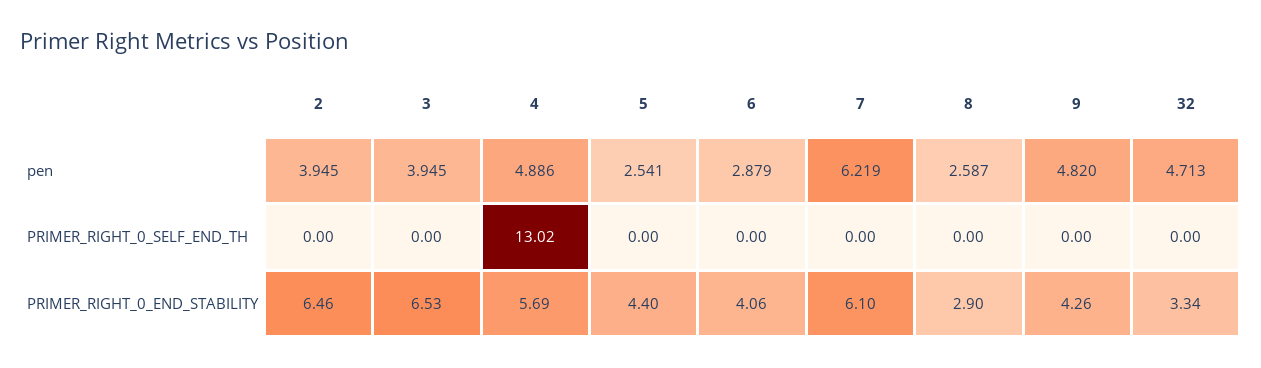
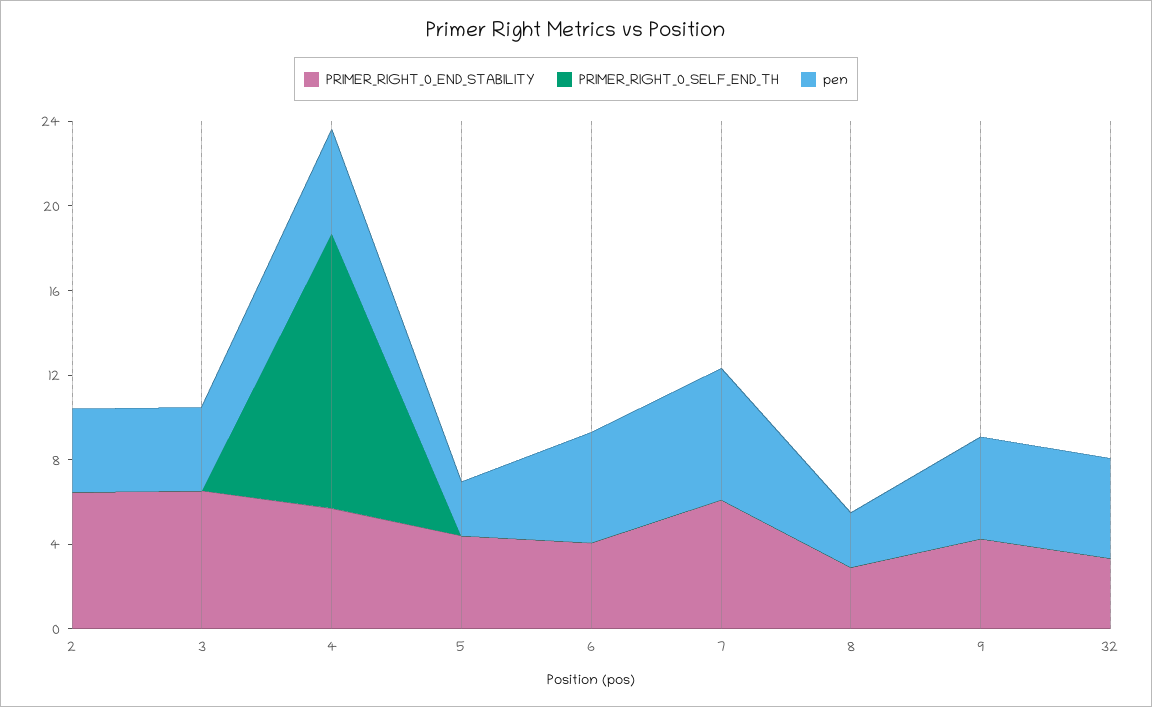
pen, 6: 2.879 -> 5

